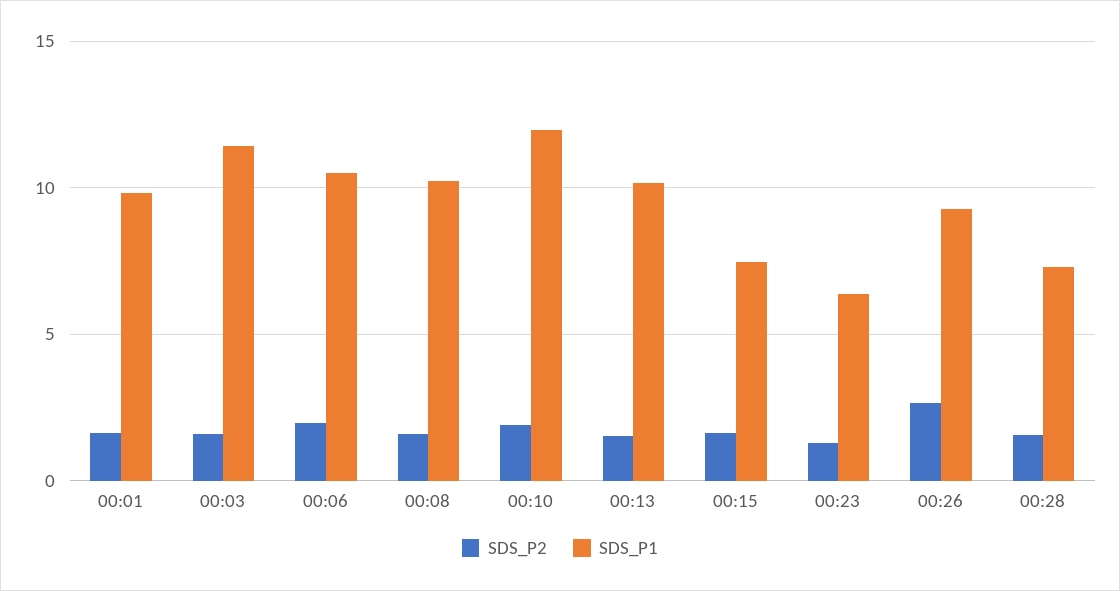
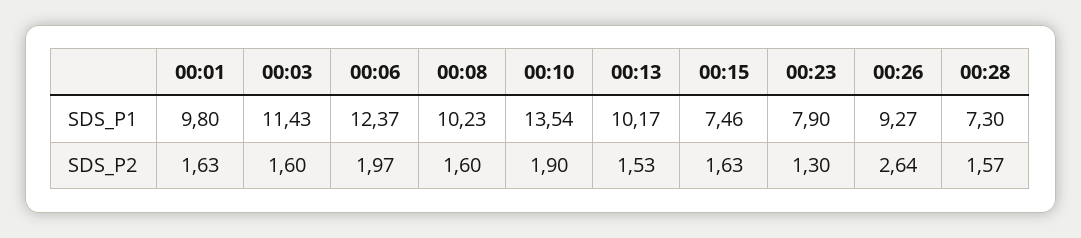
SDS_P1, 00:06: 10.5 -> 12.37
SDS_P1, 00:10: 12 -> 13.54
SDS_P1, 00:23: 6.5 -> 7.9

